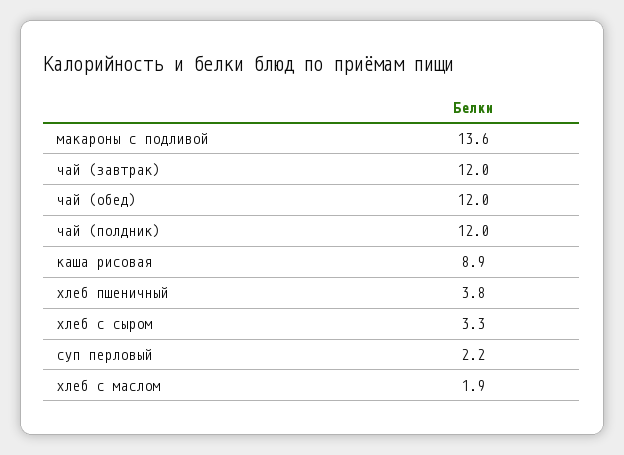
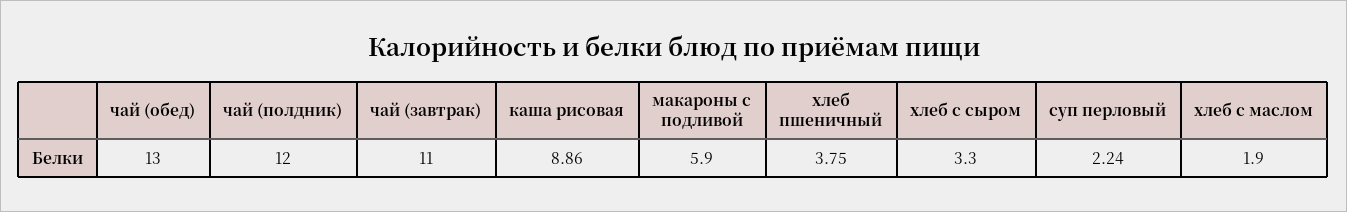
макароны с подливой: 13.6 -> 5.9
чай (завтрак): 12 -> 11
чай (обед): 12 -> 13

